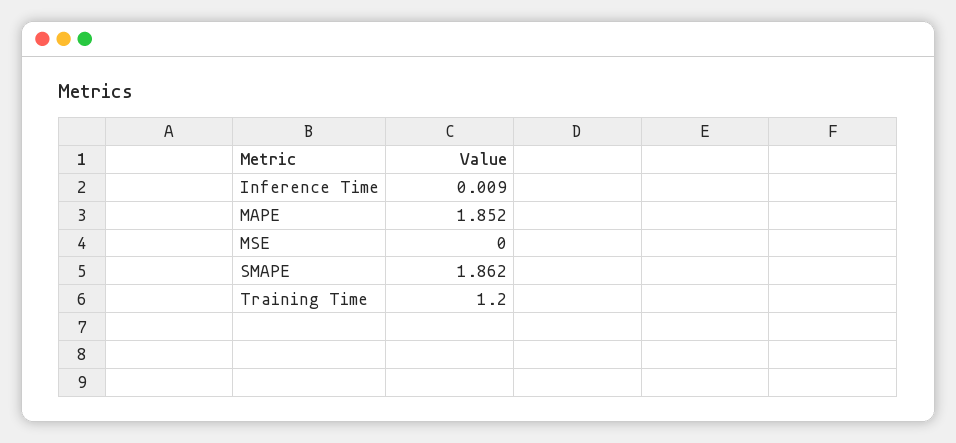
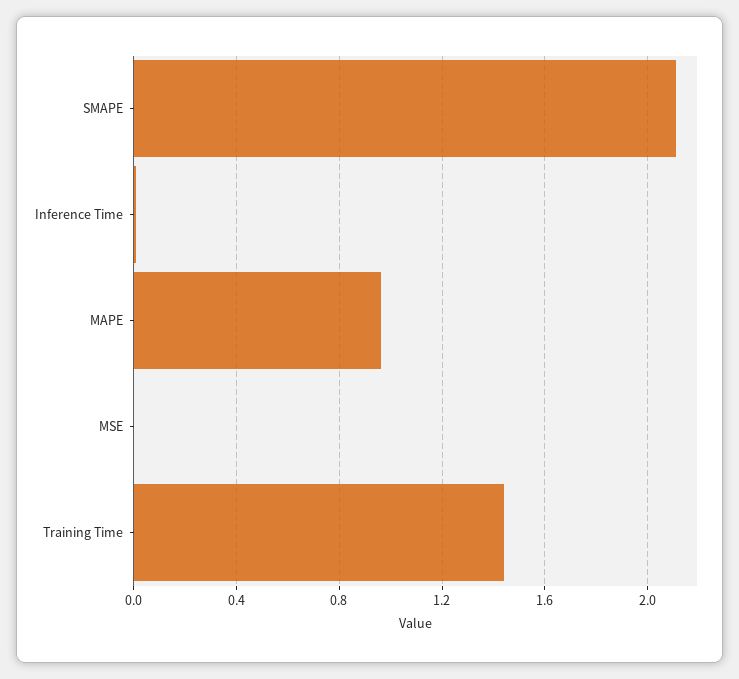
MAPE: 1.852 -> 0.95
SMAPE: 1.862 -> 2.1
Training Time: 1.2 -> 1.45

